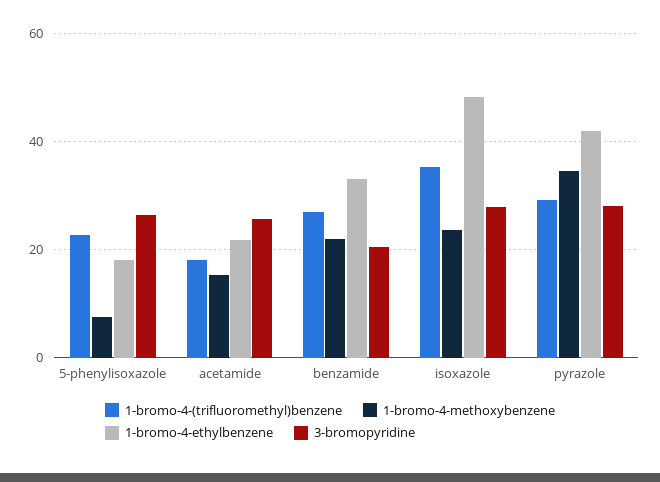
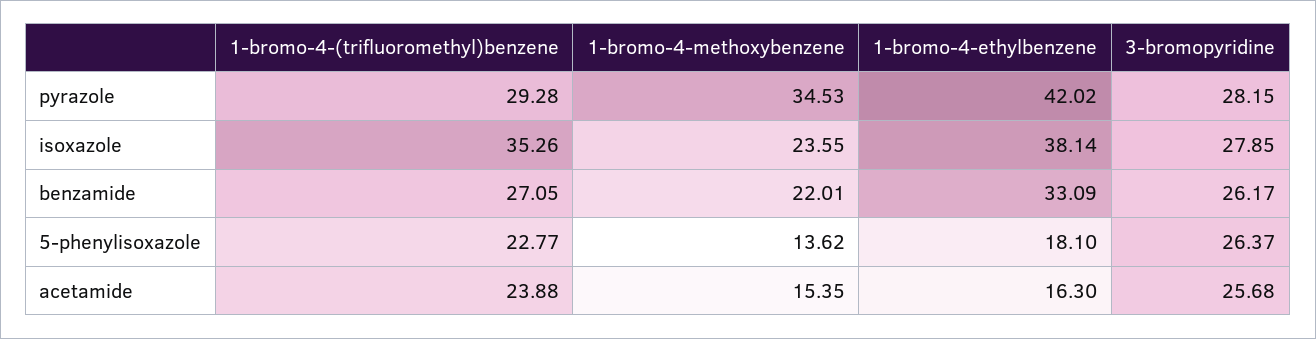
1-bromo-4-methoxybenzene, 5-phenylisoxazole: 8 -> 13.62
1-bromo-4-(trifluoromethyl)benzene, acetamide: 18 -> 23.88
1-bromo-4-ethylbenzene, acetamide: 22 -> 16.3
3-bromopyridine, benzamide: 20 -> 26.17
1-bromo-4-ethylbenzene, isoxazole: 48 -> 38.14

